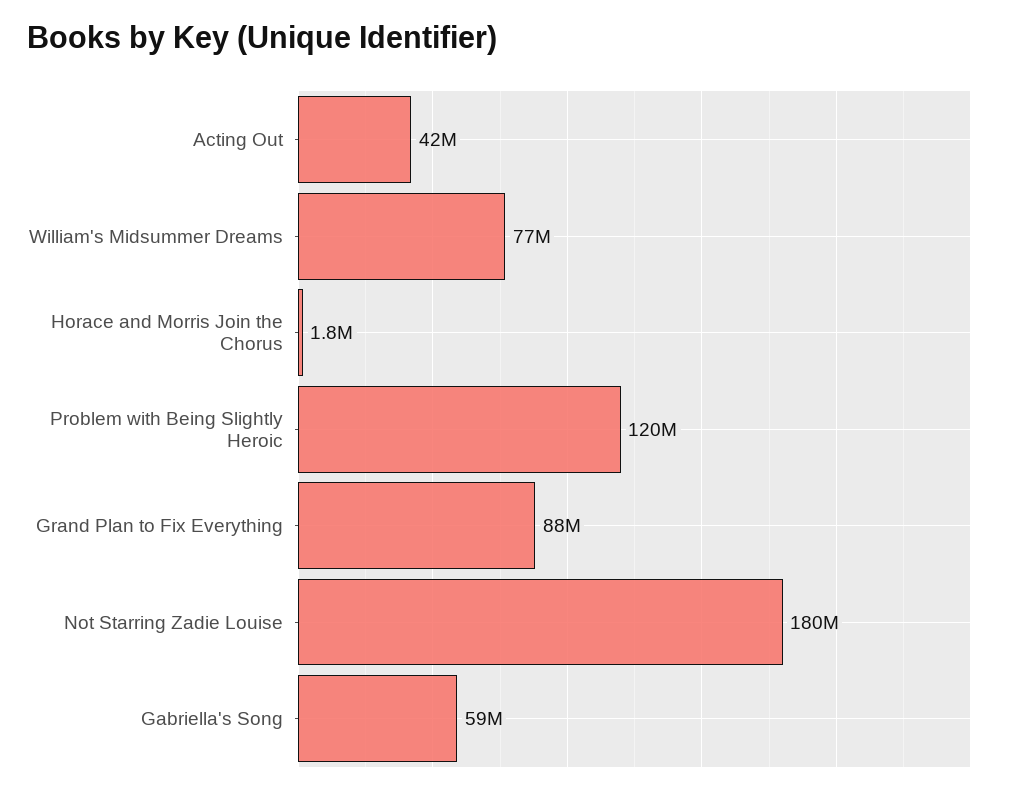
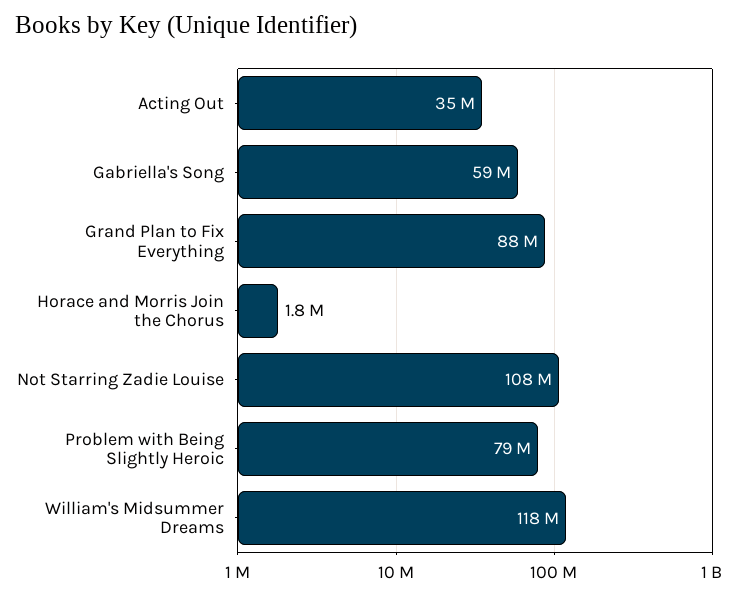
Acting Out: 42000000 -> 35000000
William's Midsummer Dreams: 77000000 -> 118000000
Problem with Being Slightly Heroic: 120000000 -> 79000000
Not Starring Zadie Louise: 180000000 -> 108000000

